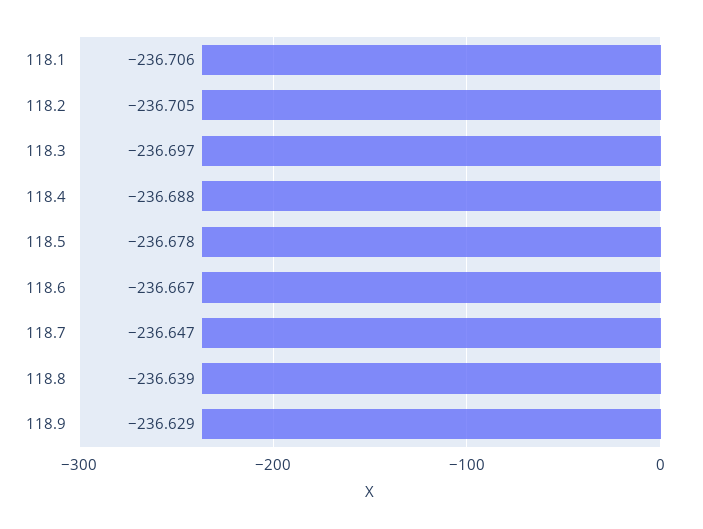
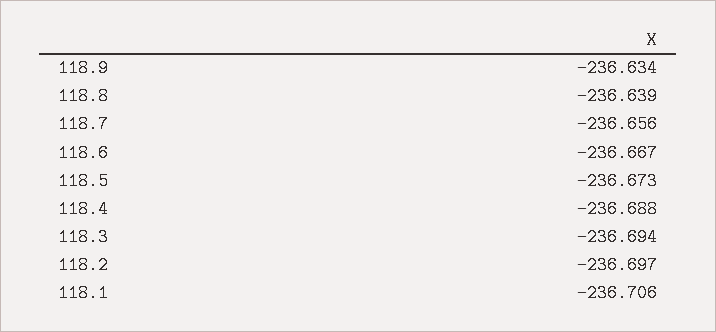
118.2: -236.705 -> -236.697
118.3: -236.697 -> -236.694
118.5: -236.678 -> -236.673
118.7: -236.647 -> -236.656
118.9: -236.629 -> -236.634

